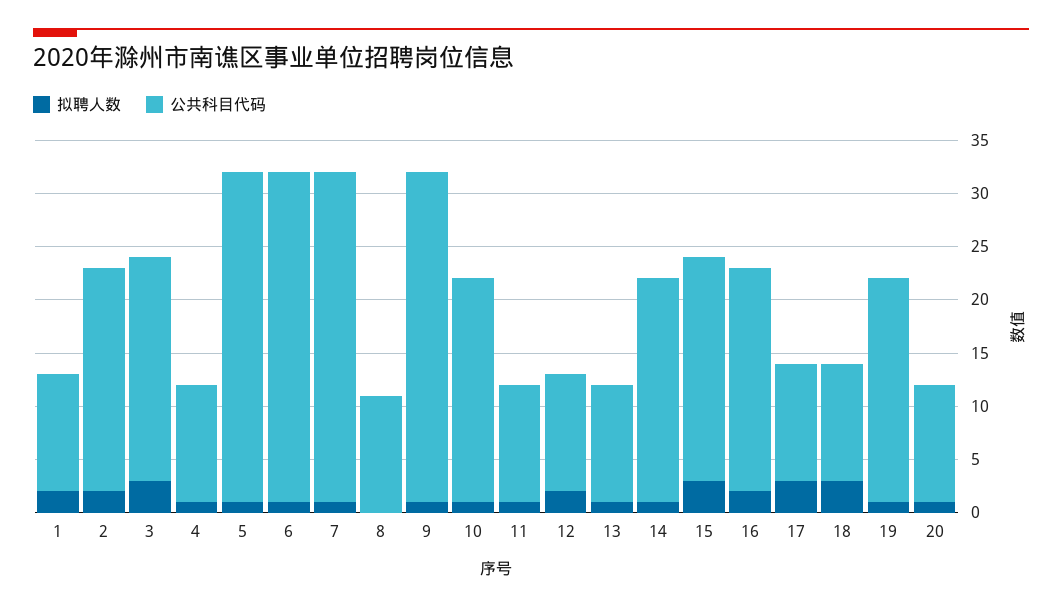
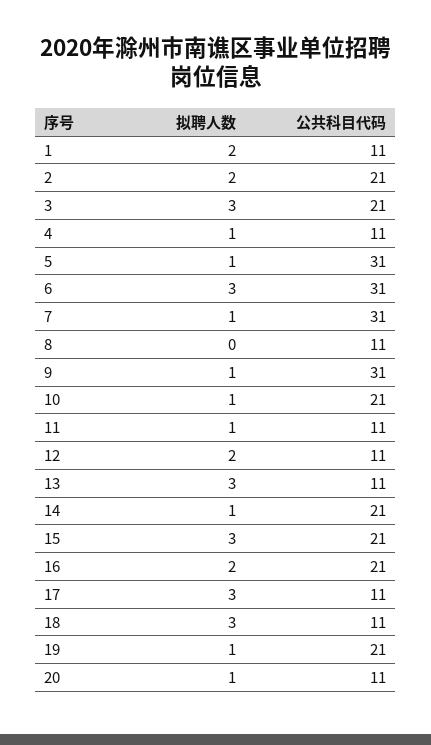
拟聘人数, 6: 1 -> 3
拟聘人数, 13: 1 -> 3

